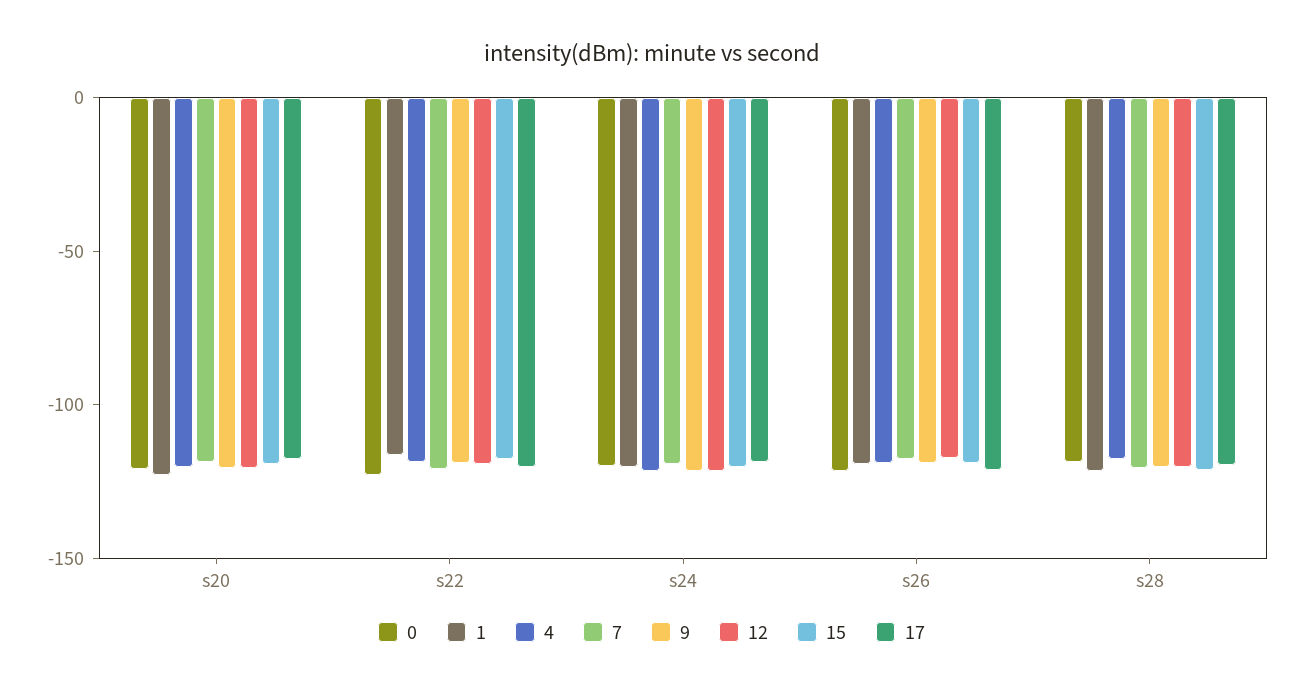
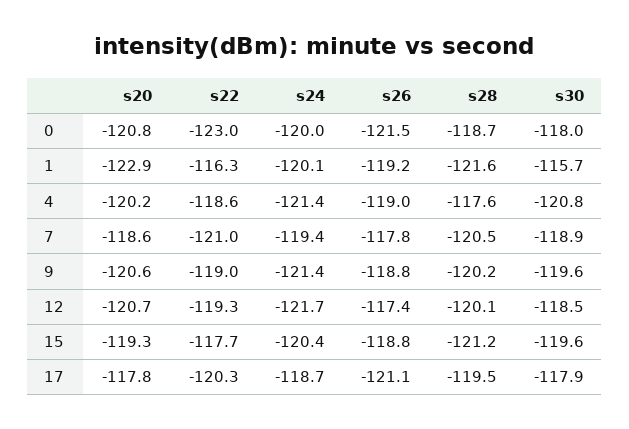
0, s30: none -> -118
1, s30: none -> -115.7
4, s30: none -> -120.8
7, s30: none -> -118.9
9, s30: none -> -119.6
12, s30: none -> -118.5
15, s30: none -> -119.6
17, s30: none -> -117.9

